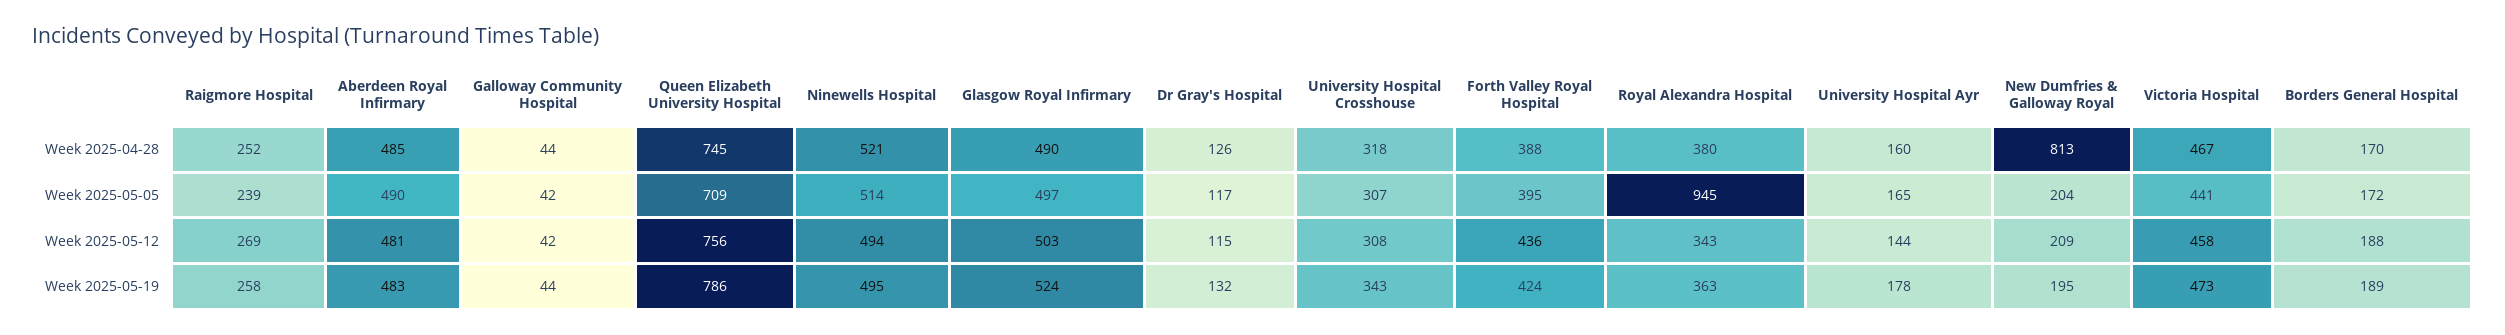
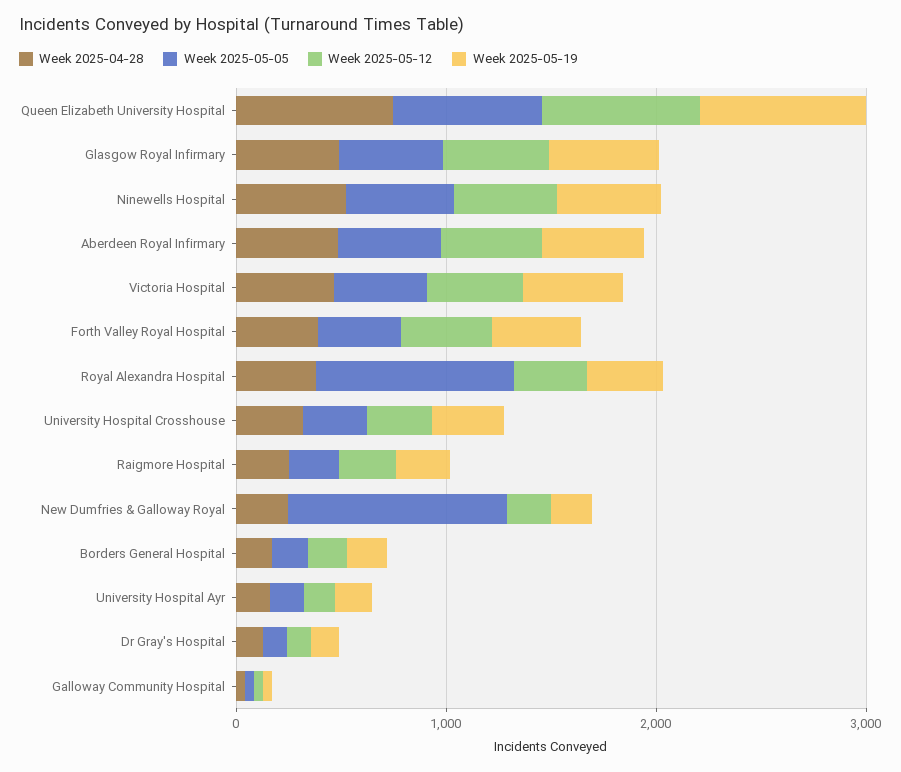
Week 2025-04-28, New Dumfries & Galloway Royal: 813 -> 200
Week 2025-05-05, New Dumfries & Galloway Royal: 204 -> 1000

